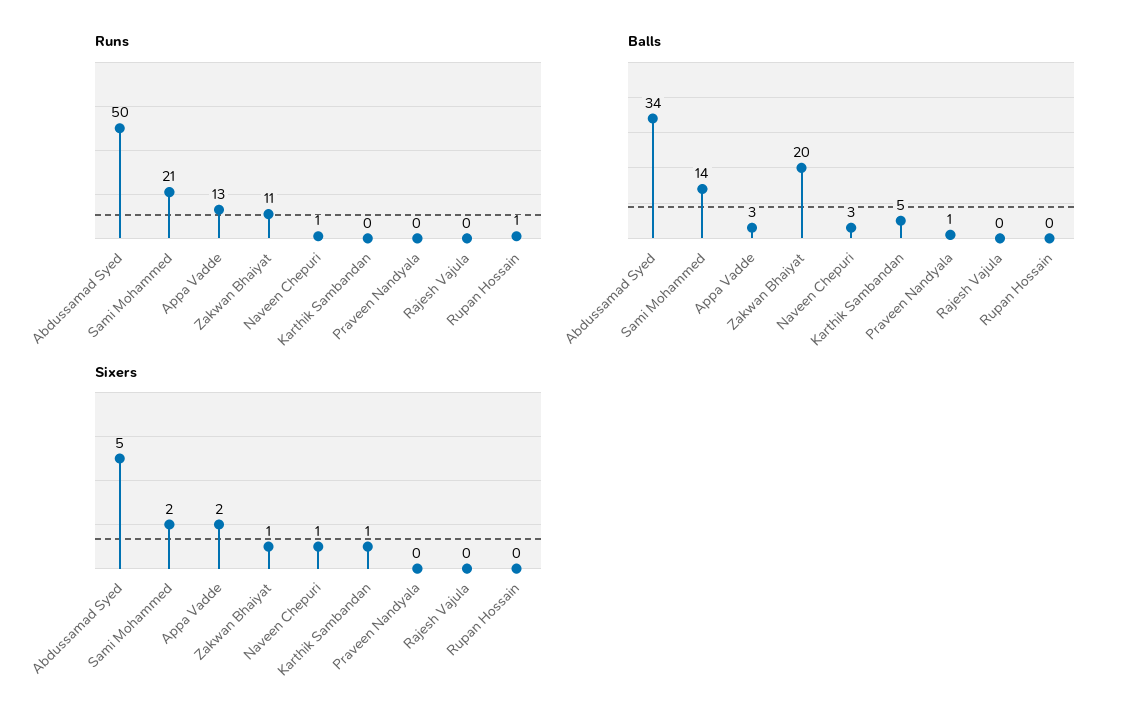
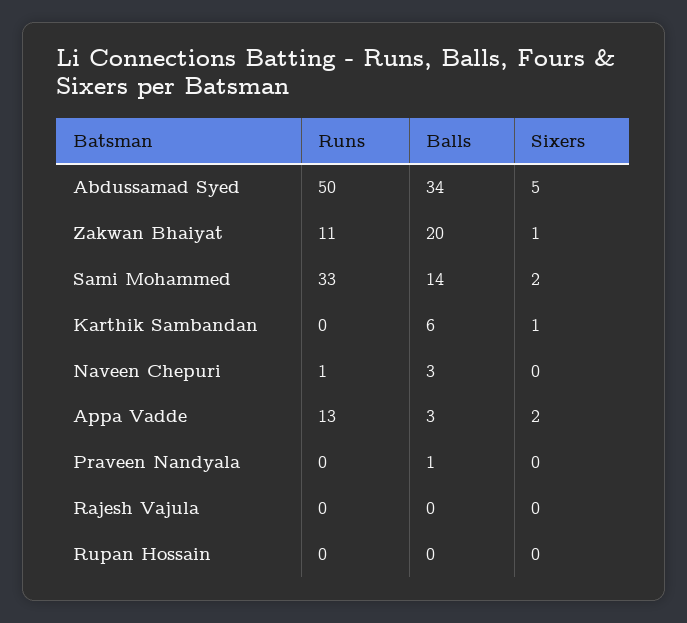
Runs, Sami Mohammed: 21 -> 33
Runs, Rupan Hossain: 1 -> 0
Balls, Karthik Sambandan: 5 -> 6
Sixers, Naveen Chepuri: 1 -> 0

